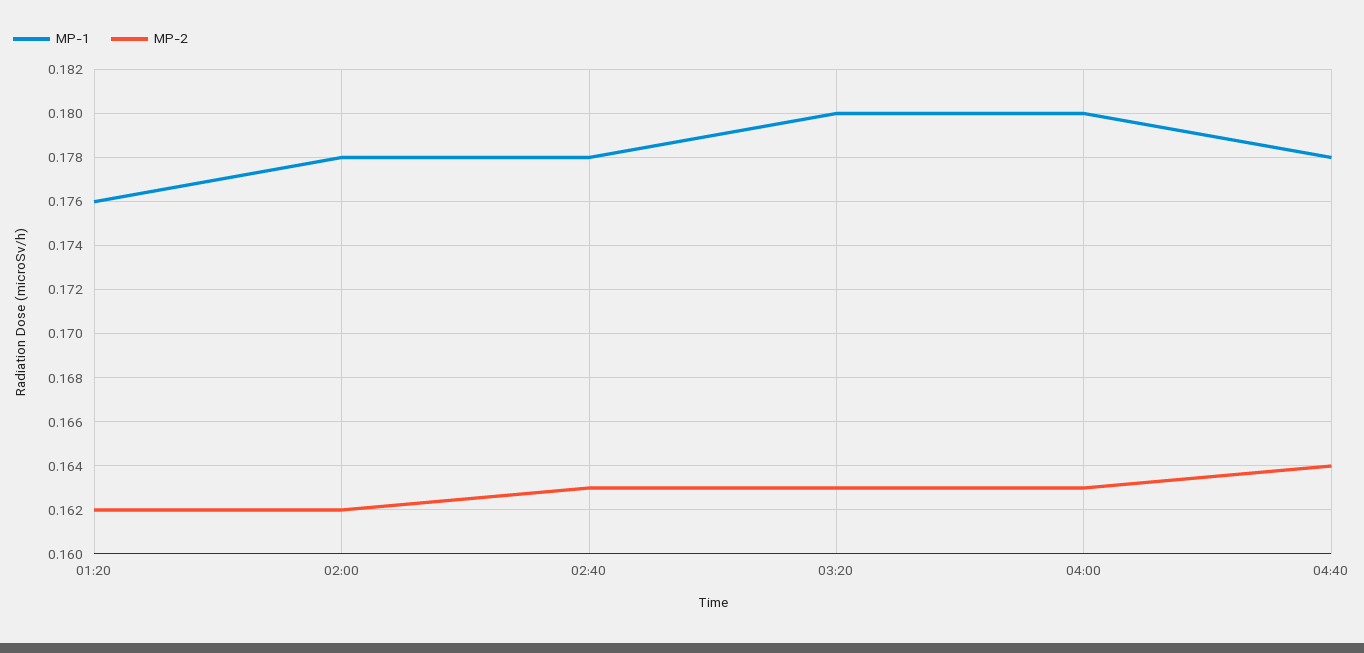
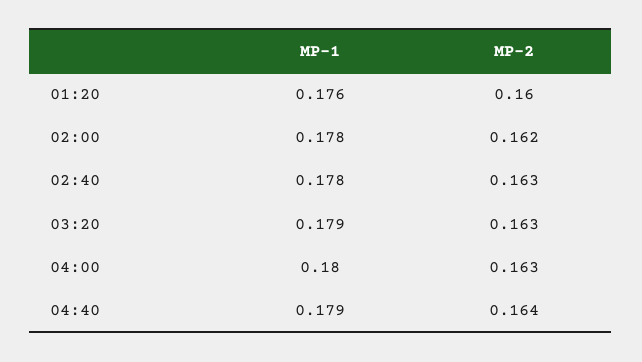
MP-2, 01:20: 0.162 -> 0.16
MP-1, 03:20: 0.18 -> 0.179
MP-1, 04:40: 0.178 -> 0.179

